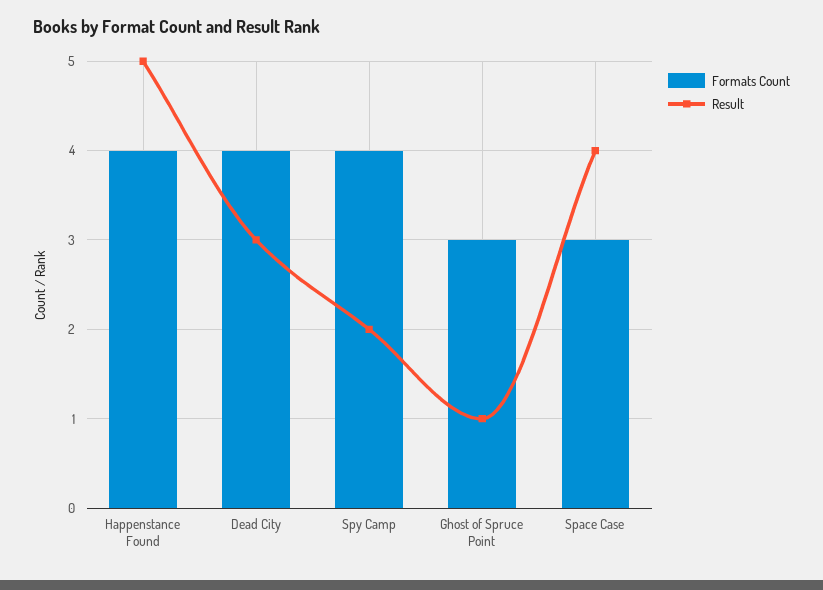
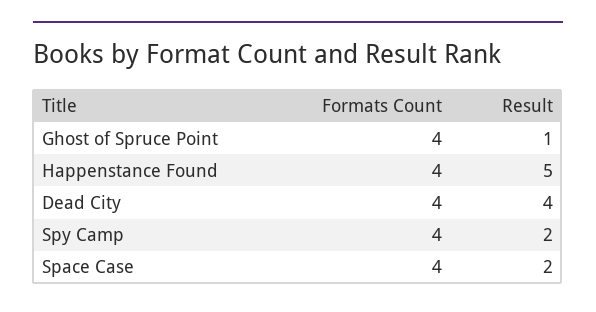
Result, Dead City: 3 -> 4
Formats Count, Ghost of Spruce Point: 3 -> 4
Formats Count, Space Case: 3 -> 4
Result, Space Case: 4 -> 2

